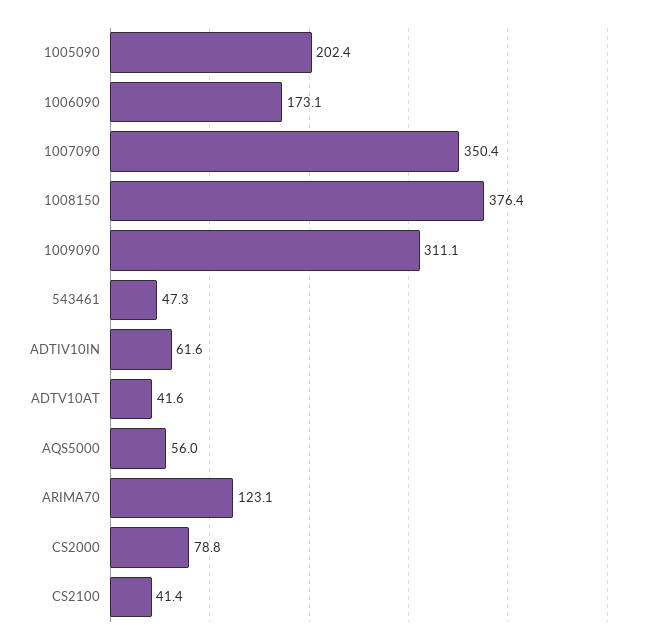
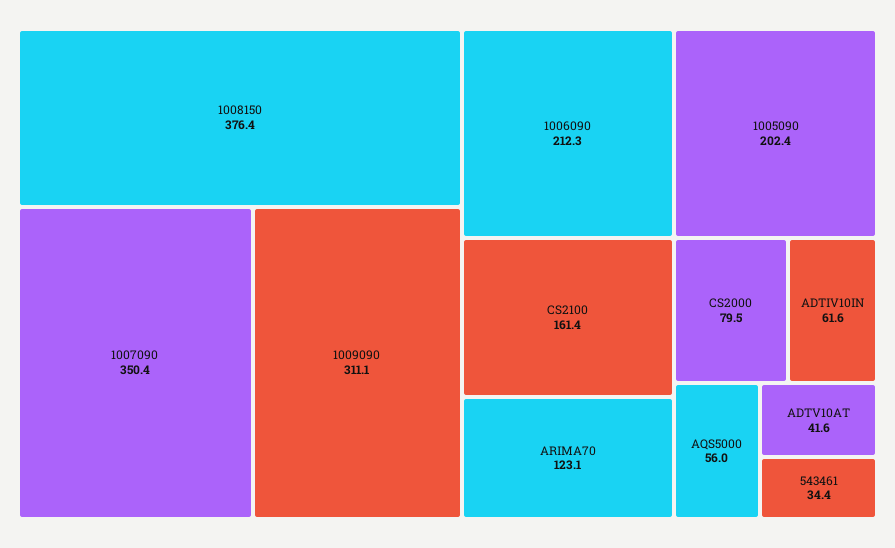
1006090: 173.1 -> 212.3
543461: 47.3 -> 34.4
CS2000: 78.8 -> 79.5
CS2100: 41.4 -> 161.4

